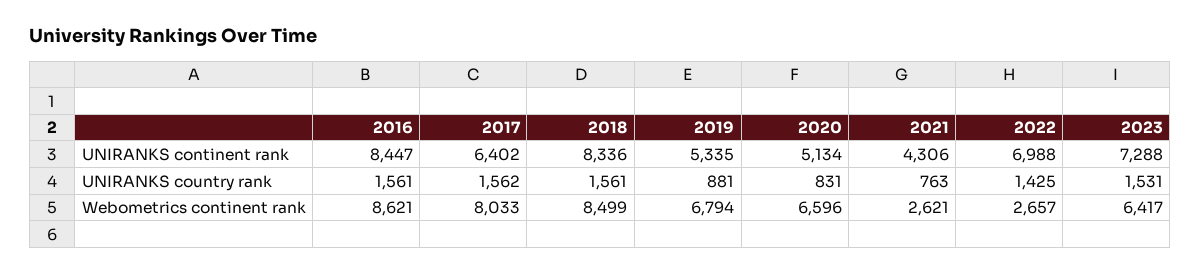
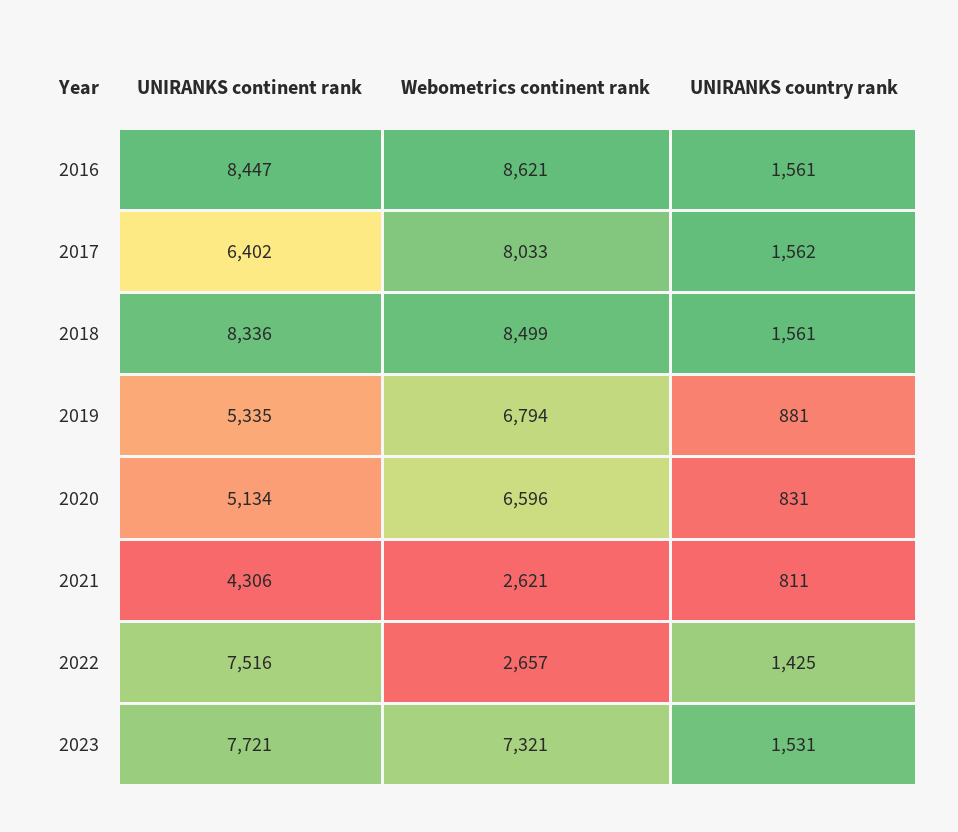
2022, UNIRANKS continent rank: 6988 -> 7516
2023, UNIRANKS continent rank: 7288 -> 7721
2021, UNIRANKS country rank: 763 -> 811
2023, Webometrics continent rank: 6417 -> 7321

